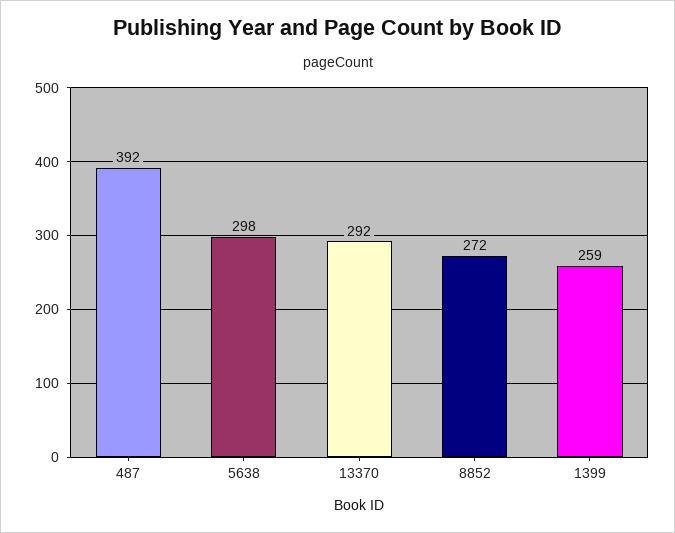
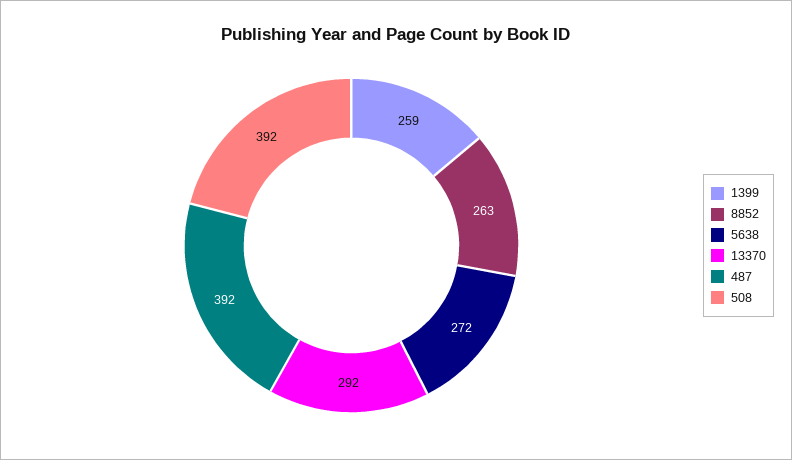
5638: 298 -> 272
8852: 272 -> 263
508: none -> 392

